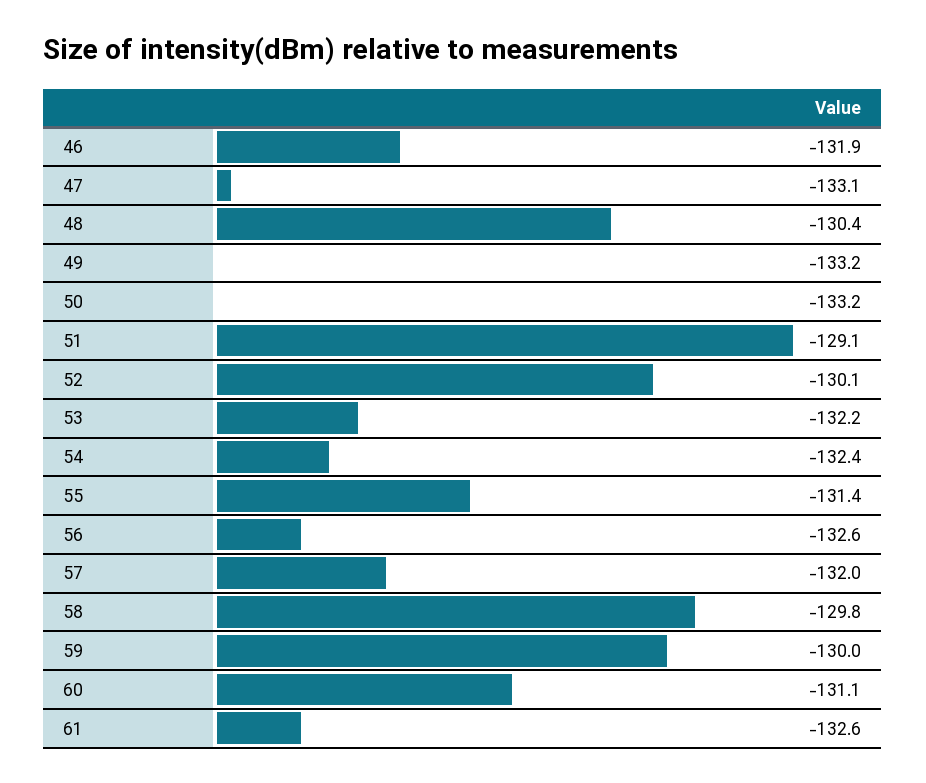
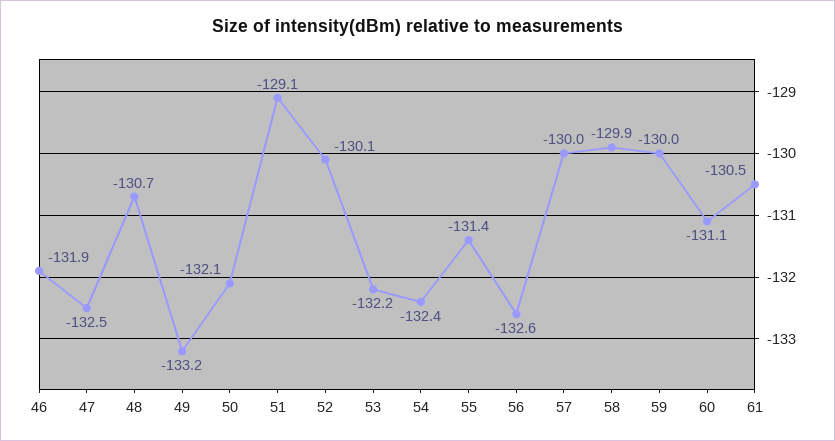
47: -133.1 -> -132.5
48: -130.4 -> -130.7
50: -133.2 -> -132.1
57: -132 -> -130
58: -129.8 -> -129.9
61: -132.6 -> -130.5

